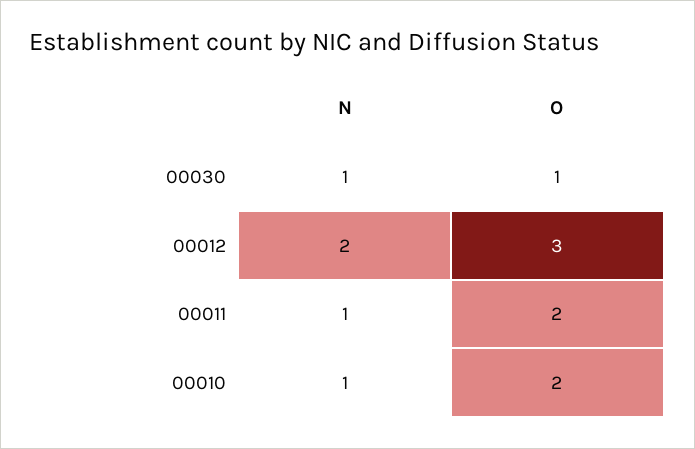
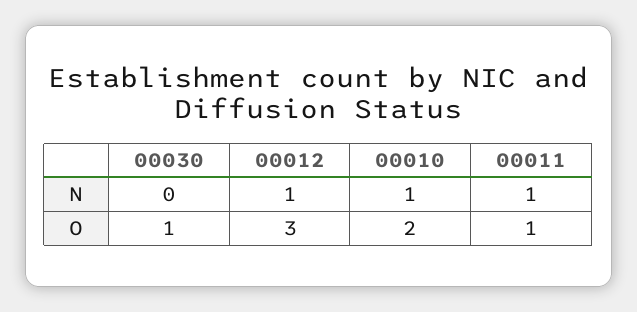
N, 00030: 1 -> 0
N, 00012: 2 -> 1
O, 00011: 2 -> 1

